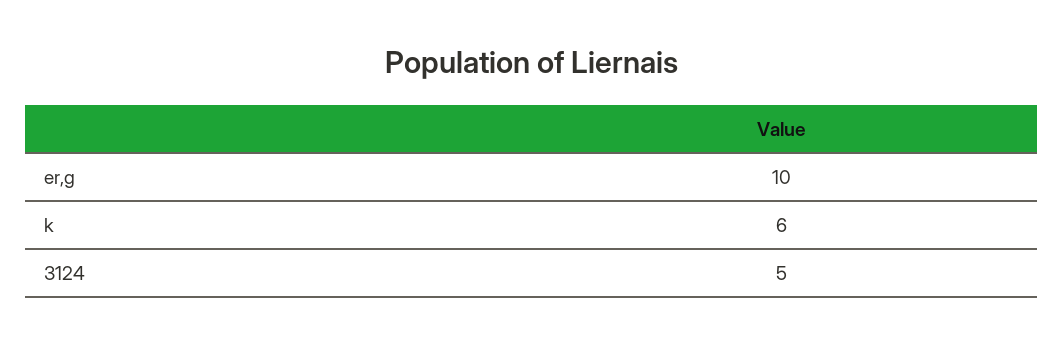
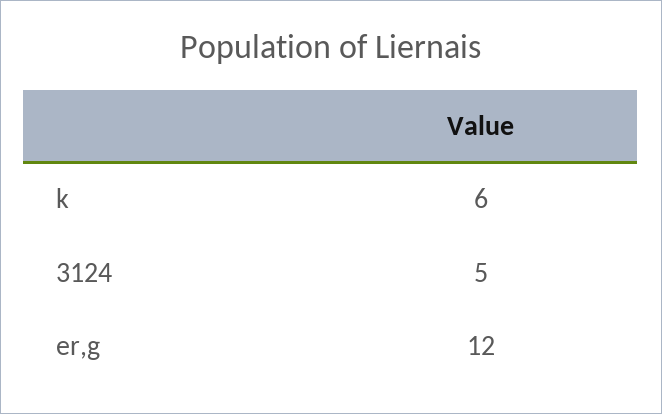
er,g: 10 -> 12

